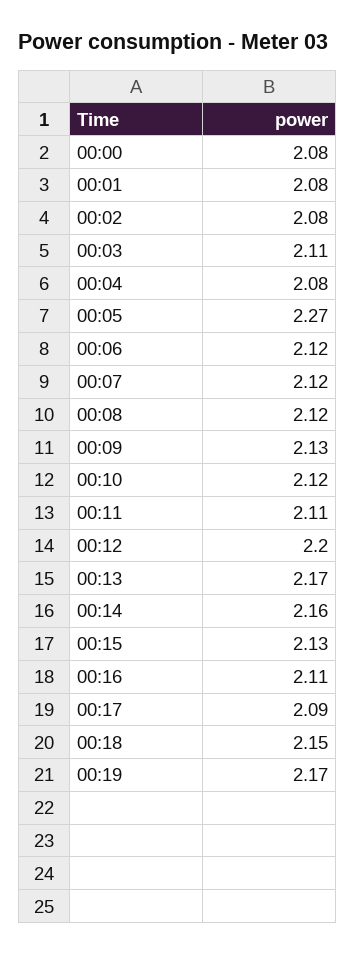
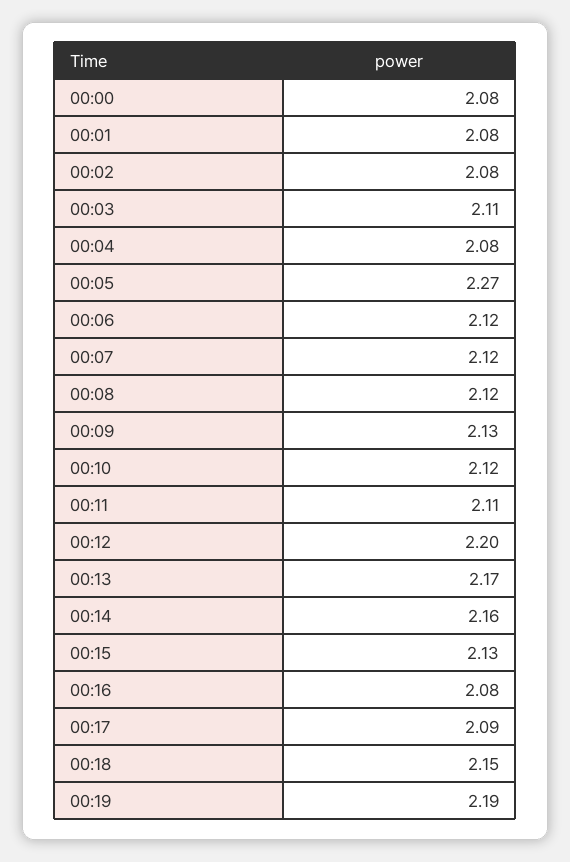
00:16: 2.11 -> 2.08
00:19: 2.17 -> 2.19

